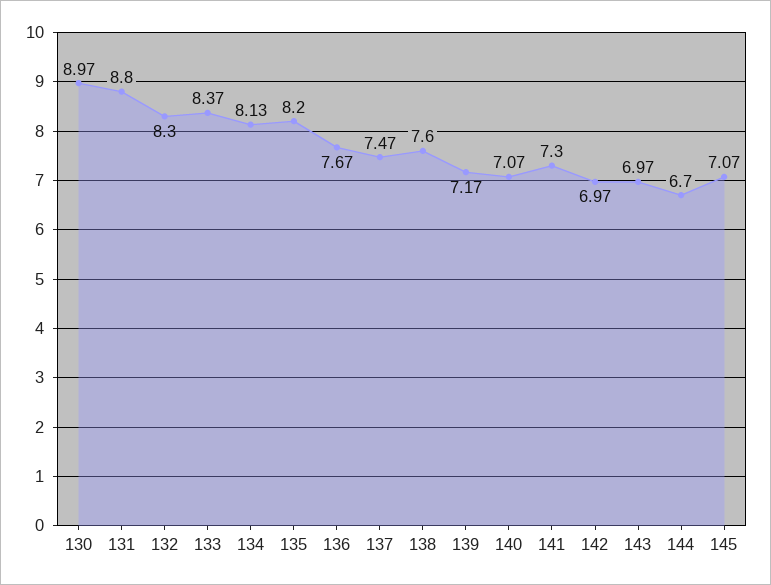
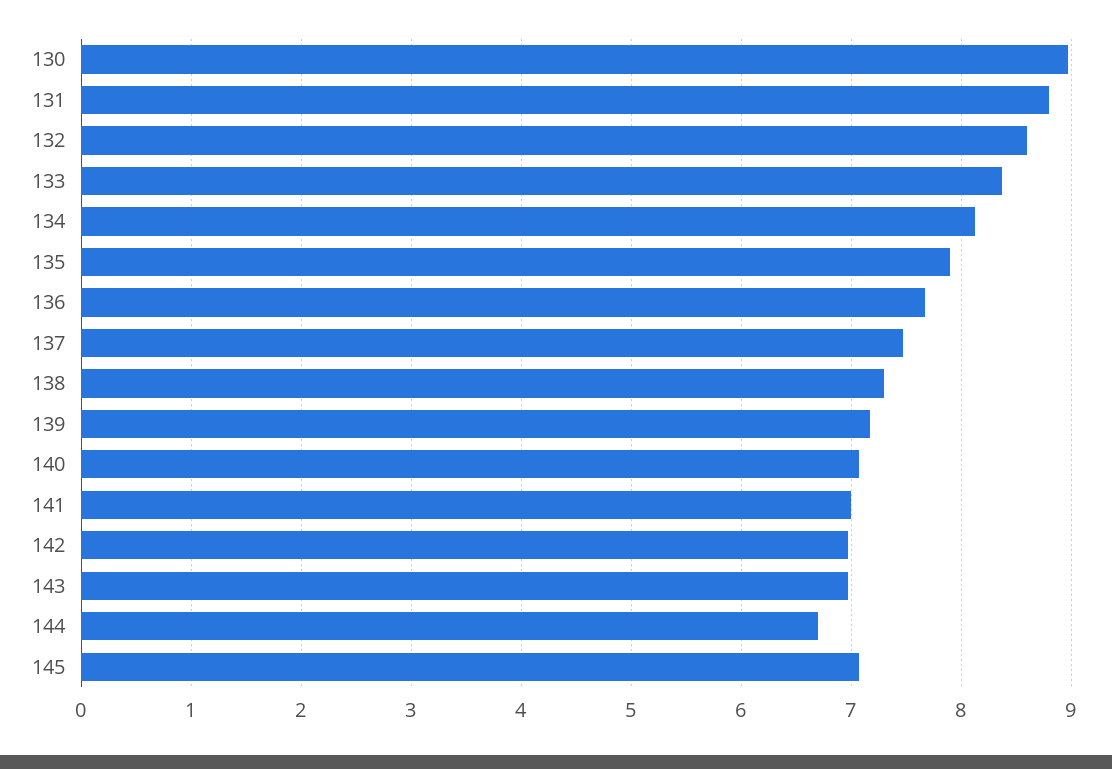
132: 8.3 -> 8.6
135: 8.2 -> 7.9
138: 7.6 -> 7.3
141: 7.3 -> 7

